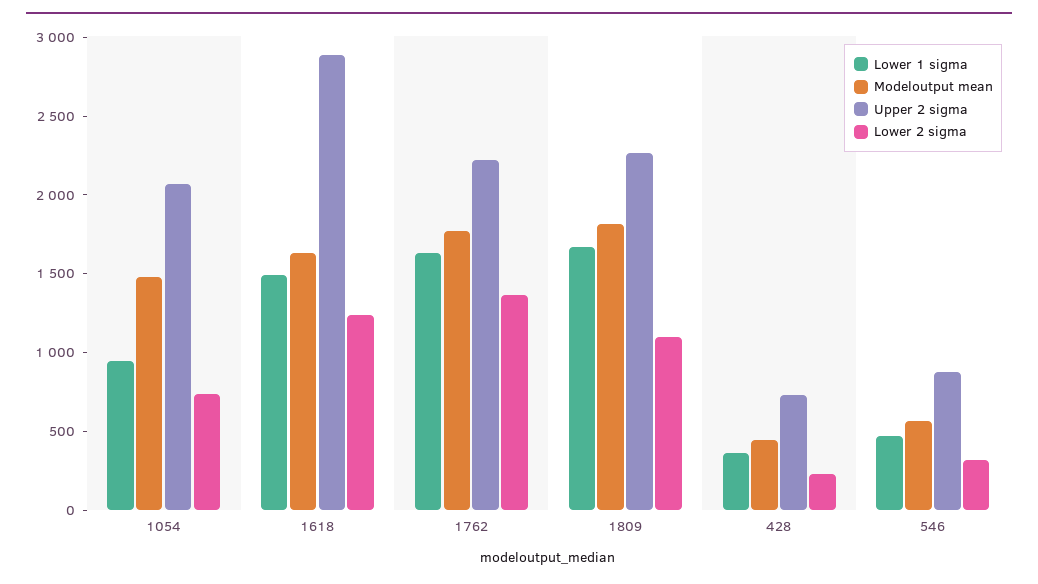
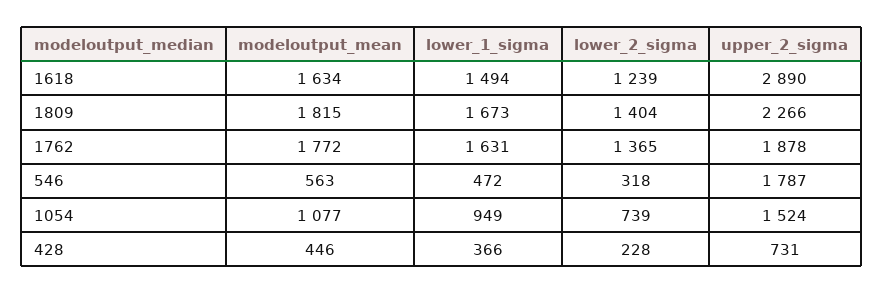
Modeloutput mean, 1054: 1500 -> 1077
Upper 2 sigma, 1054: 2100 -> 1524
Upper 2 sigma, 1762: 2200 -> 1878
Lower 2 sigma, 1809: 1100 -> 1404
Upper 2 sigma, 546: 900 -> 1787

